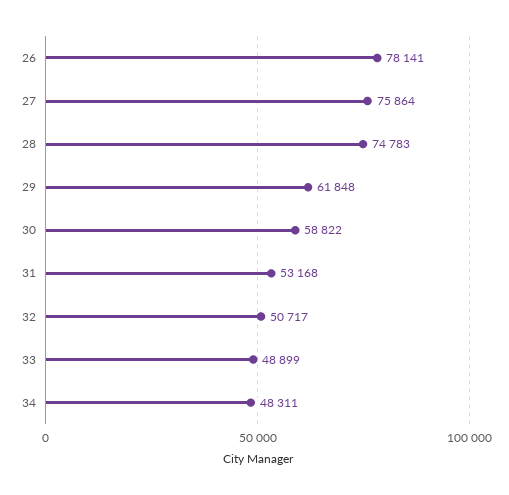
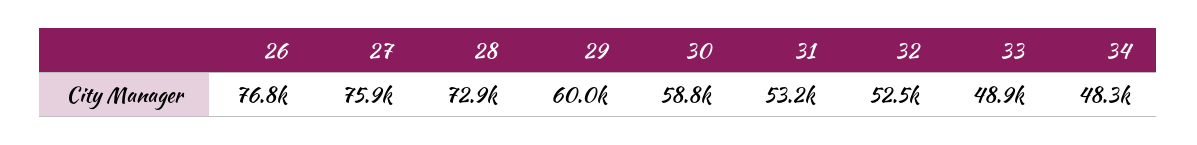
26: 78141 -> 76800
28: 74783 -> 72900
29: 61848 -> 60000
32: 50717 -> 52500

